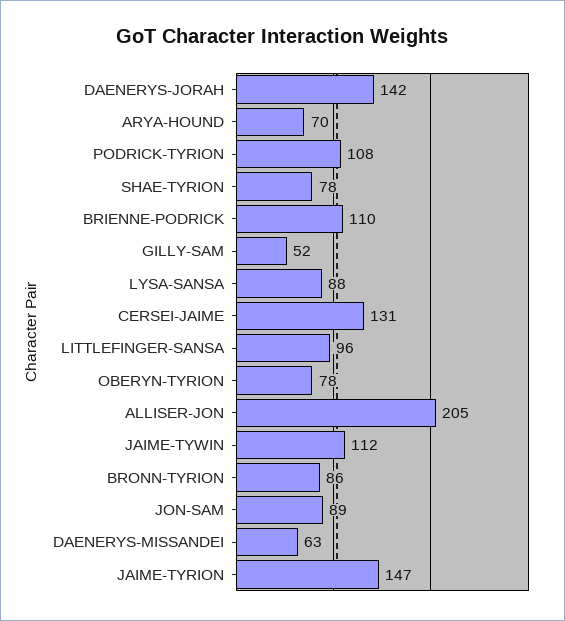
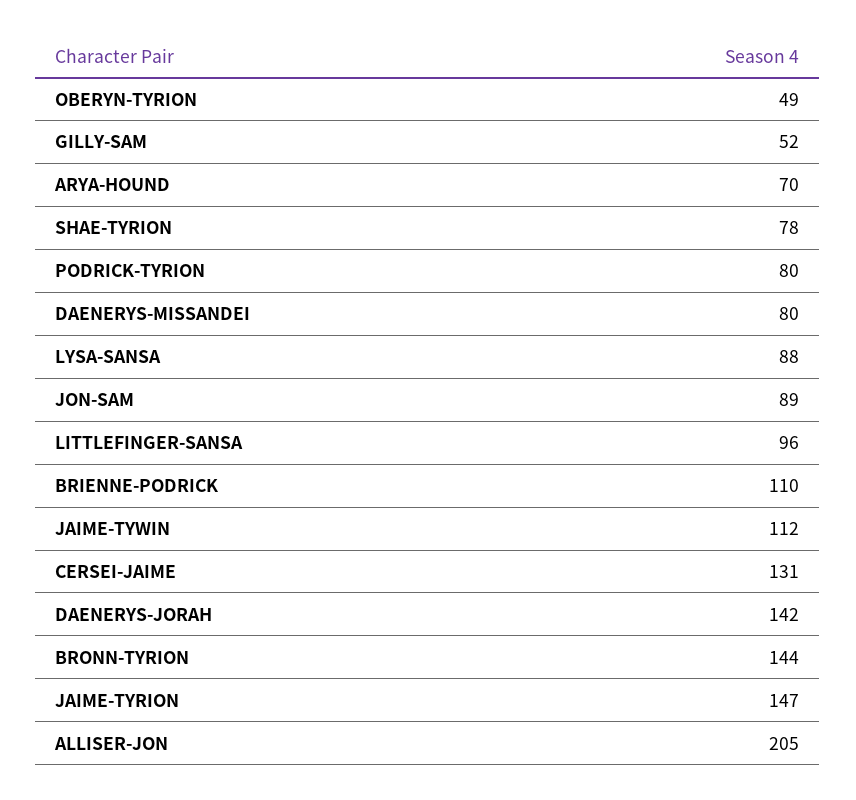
PODRICK-TYRION: 108 -> 80
OBERYN-TYRION: 78 -> 49
BRONN-TYRION: 86 -> 144
DAENERYS-MISSANDEI: 63 -> 80

